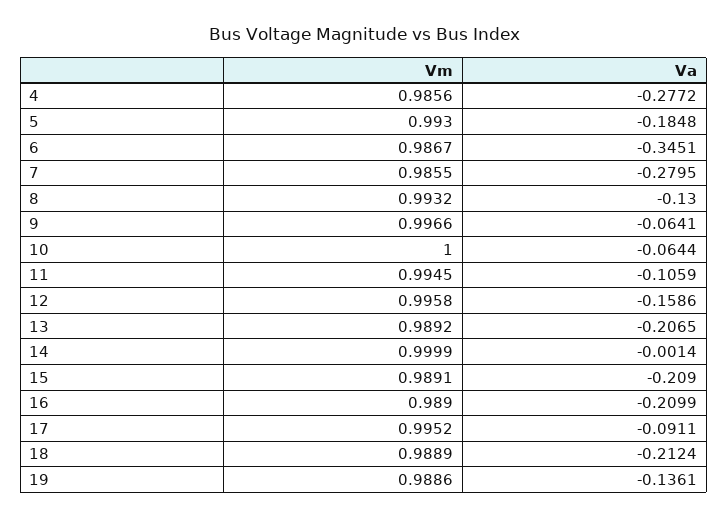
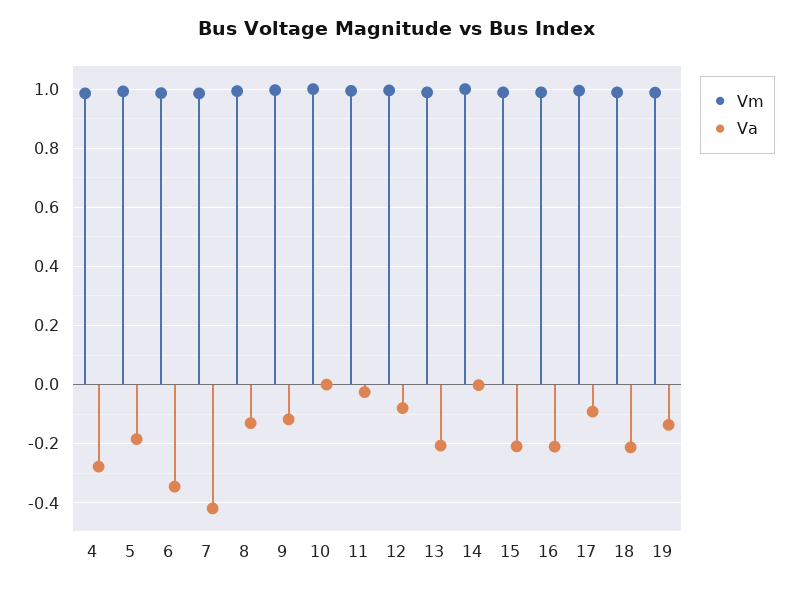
Va, 7: -0.2795 -> -0.425
Va, 9: -0.0641 -> -0.125
Va, 10: -0.0644 -> 0
Va, 11: -0.1059 -> -0.025
Va, 12: -0.1586 -> -0.075

